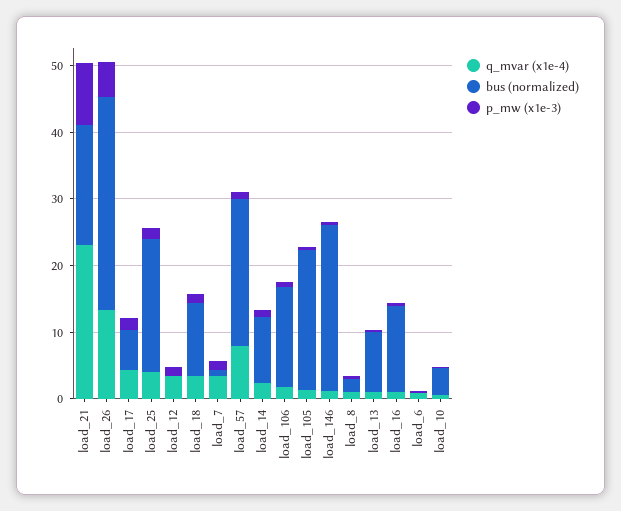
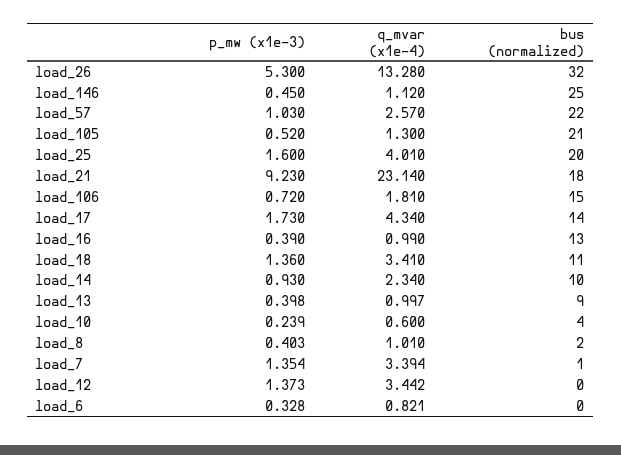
bus (normalized), load_17: 6 -> 14
q_mvar (x1e-4), load_57: 8 -> 2.57

